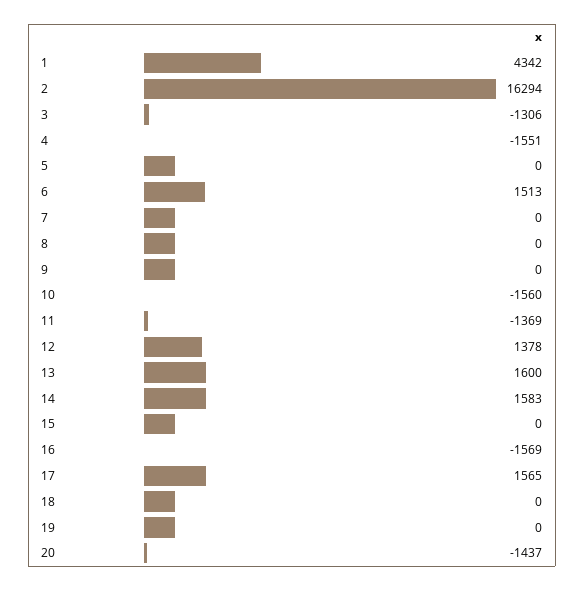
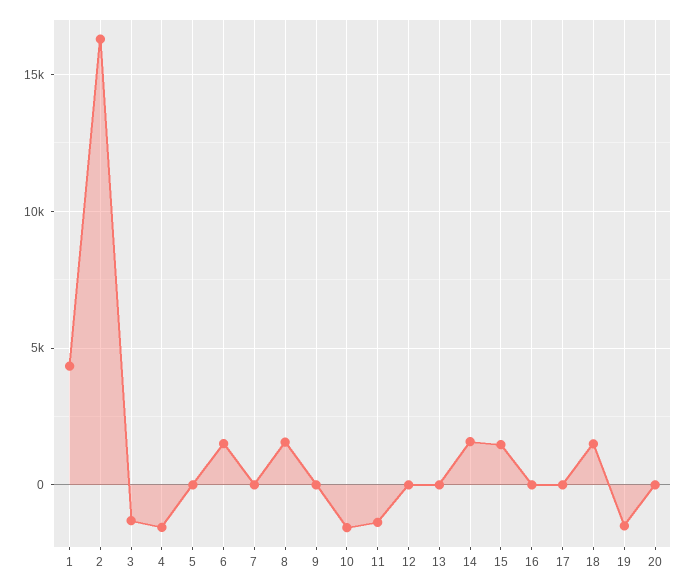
8: 0 -> 1500
12: 1378 -> 0
13: 1600 -> 0
15: 0 -> 1500
16: -1569 -> 0
17: 1565 -> 0
18: 0 -> 1500
19: 0 -> -1500
20: -1437 -> 0

